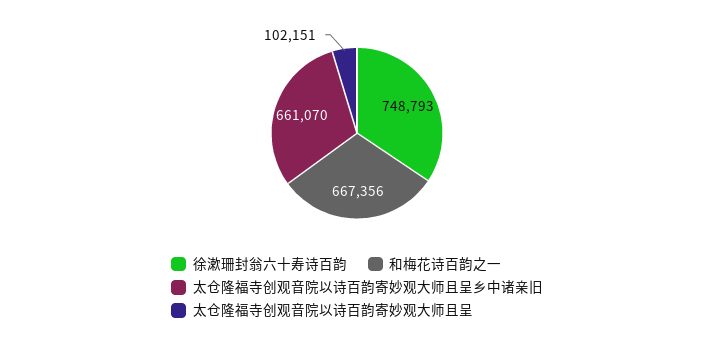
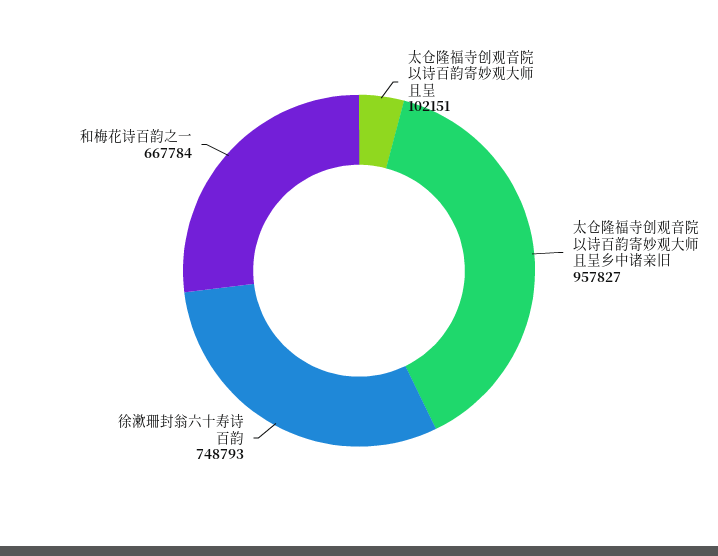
和梅花诗百韵之一: 667356 -> 667784
太仓隆福寺创观音院以诗百韵寄妙观大师且呈乡中诸亲旧: 661070 -> 957827

